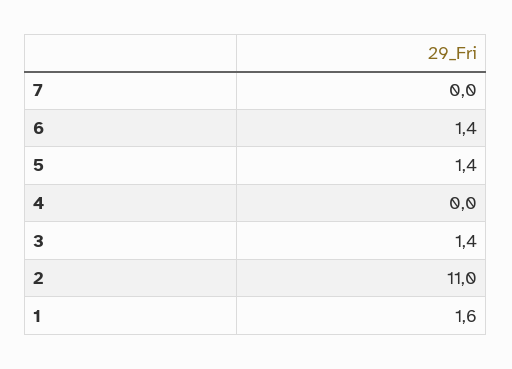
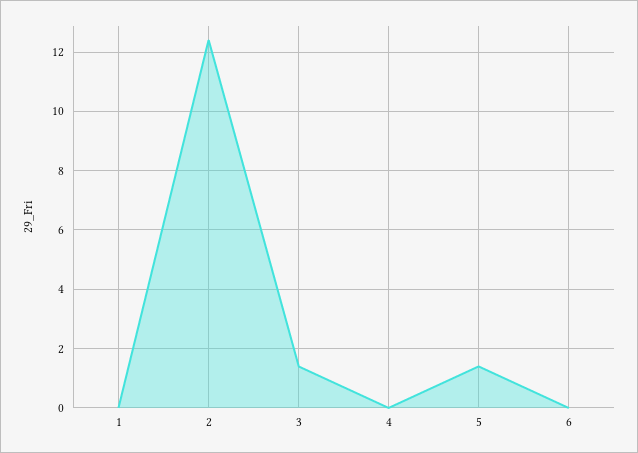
7: 0 -> none
6: 1.4 -> 0
2: 11 -> 12.5
1: 1.6 -> 0

